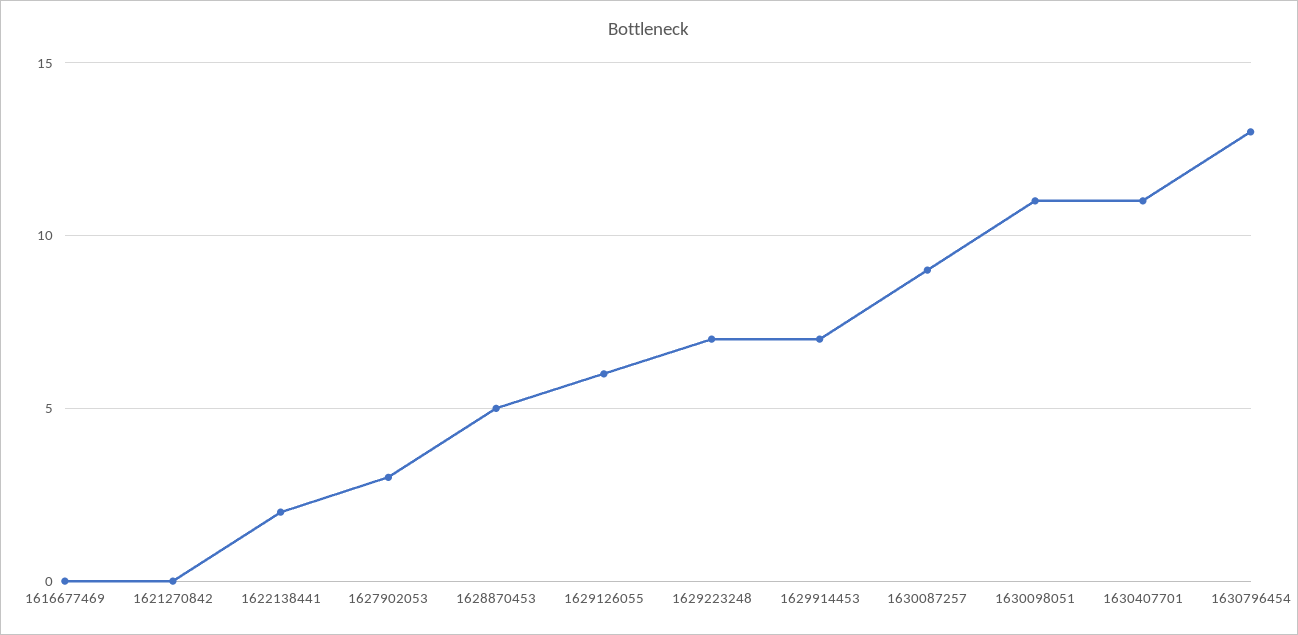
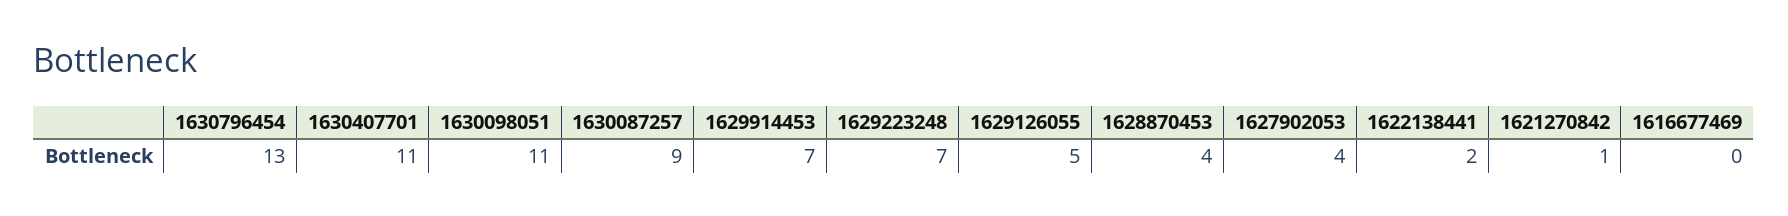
1621270842: 0 -> 1
1627902053: 3 -> 4
1628870453: 5 -> 4
1629126055: 6 -> 5

